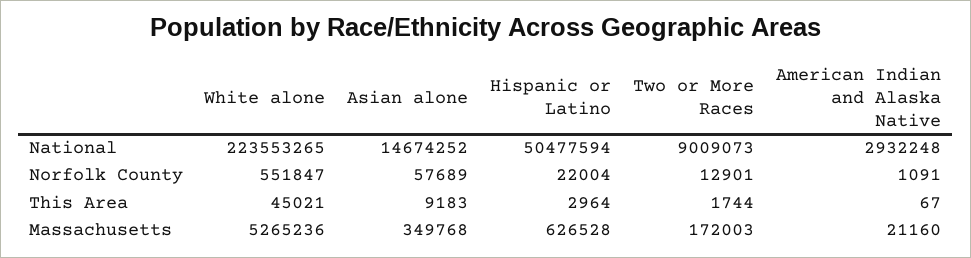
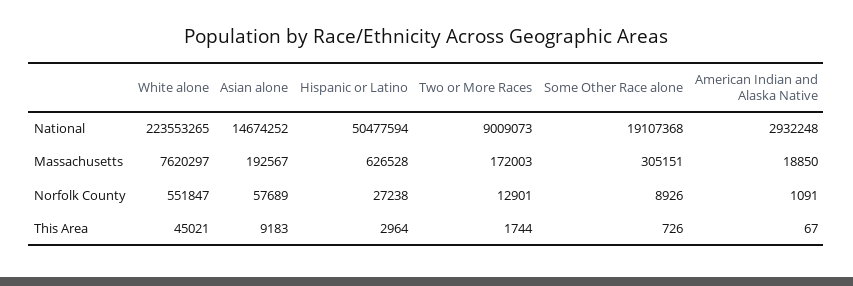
Hispanic or Latino, Norfolk County: 22004 -> 27238
White alone, Massachusetts: 5265236 -> 7620297
Asian alone, Massachusetts: 349768 -> 192567
American Indian and Alaska Native, Massachusetts: 21160 -> 18850
Some Other Race alone, National: none -> 19107368
Some Other Race alone, Massachusetts: none -> 305151
Some Other Race alone, Norfolk County: none -> 8926
Some Other Race alone, This Area: none -> 726

